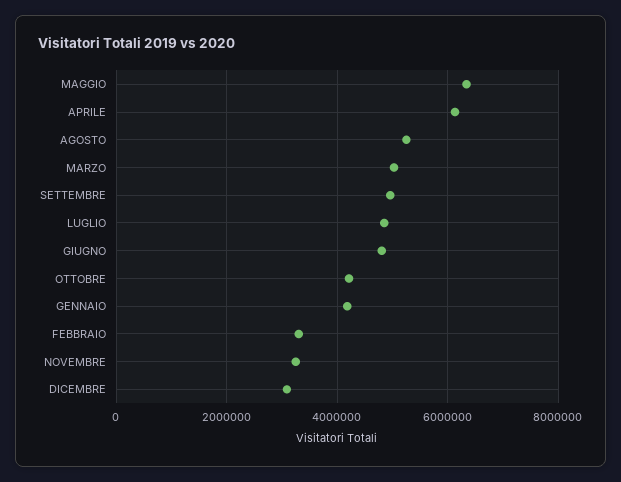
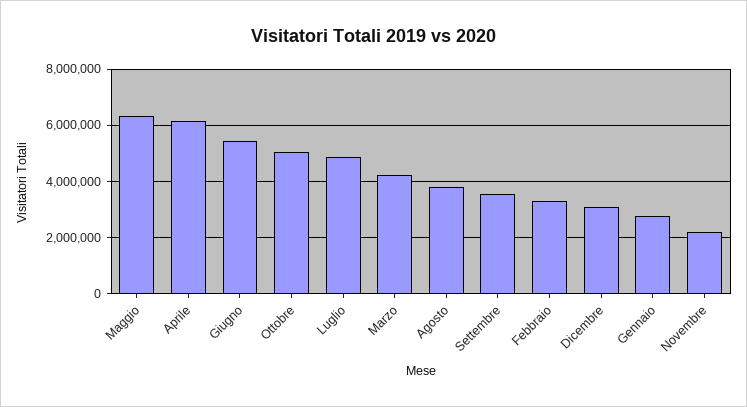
AGOSTO: 5200000 -> 3750000
MARZO: 5000000 -> 4250000
SETTEMBRE: 5000000 -> 3500000
GIUGNO: 4800000 -> 5500000
OTTOBRE: 4200000 -> 5000000
GENNAIO: 4200000 -> 2750000
NOVEMBRE: 3200000 -> 2250000

